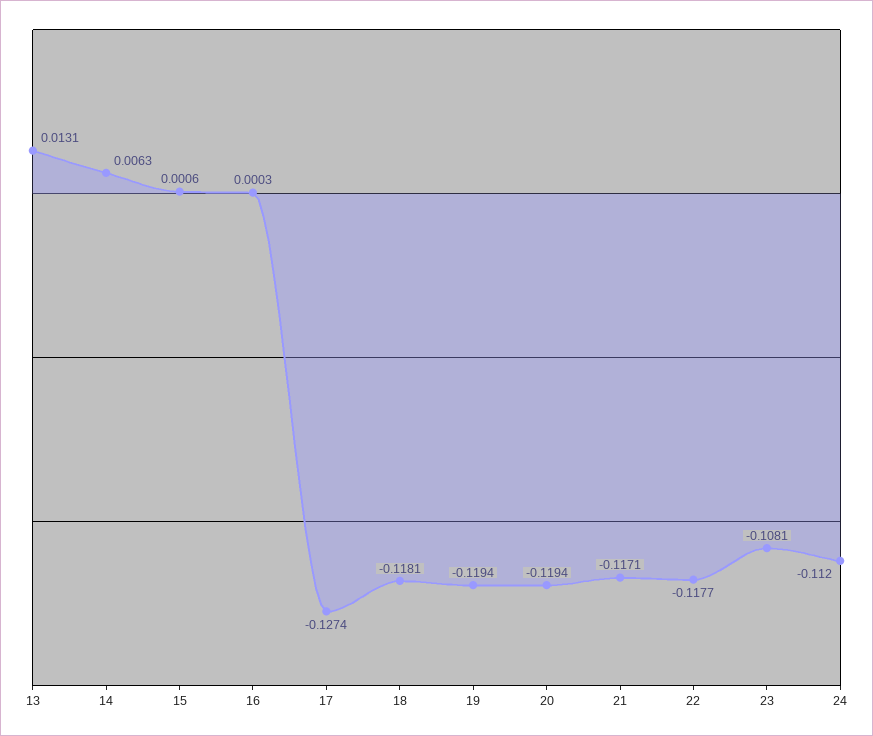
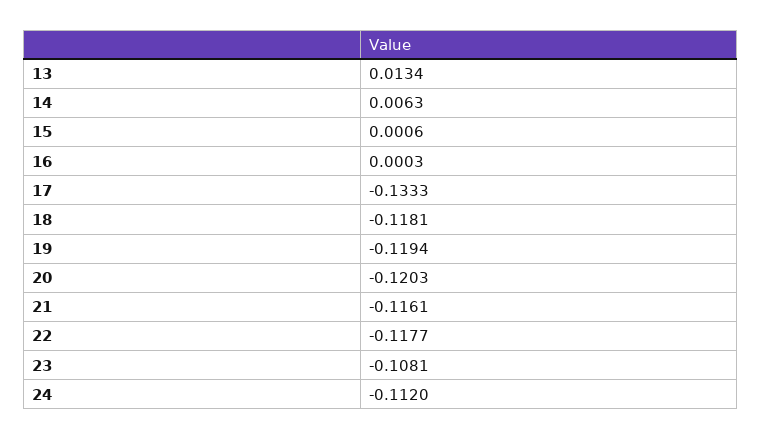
13: 0.0131 -> 0.0134
17: -0.1274 -> -0.1333
20: -0.1194 -> -0.1203
21: -0.1171 -> -0.1161

